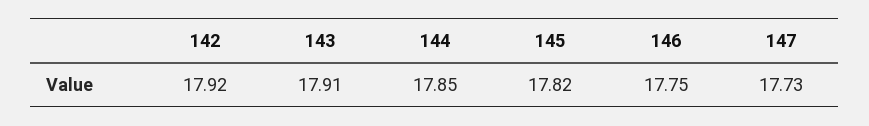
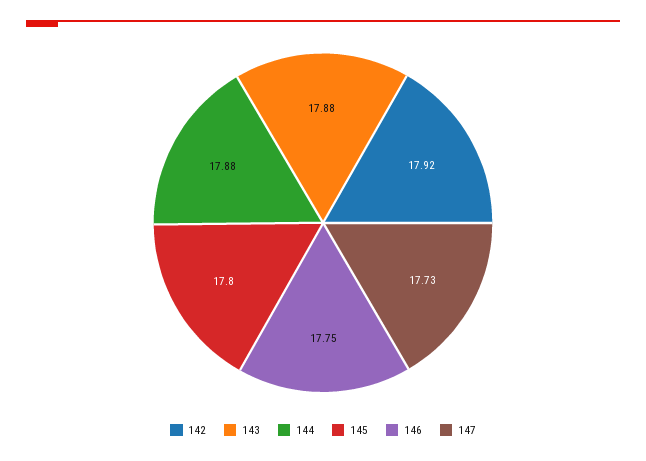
143: 17.91 -> 17.88
144: 17.85 -> 17.88
145: 17.82 -> 17.8

